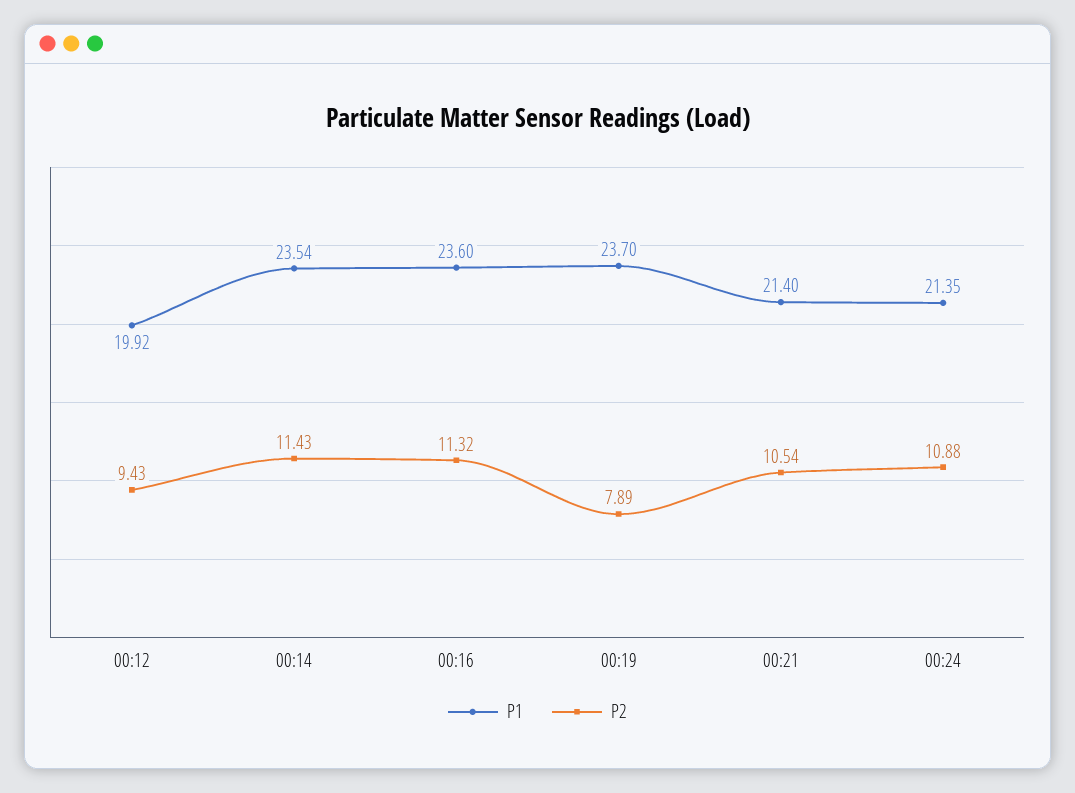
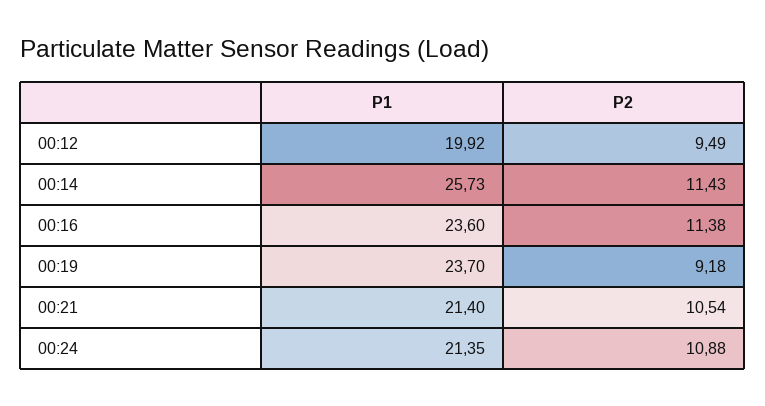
P2, 00:12: 9.43 -> 9.49
P1, 00:14: 23.54 -> 25.73
P2, 00:16: 11.32 -> 11.38
P2, 00:19: 7.89 -> 9.18

